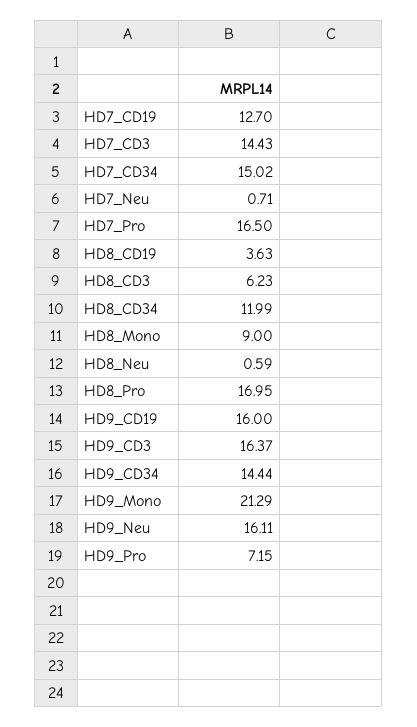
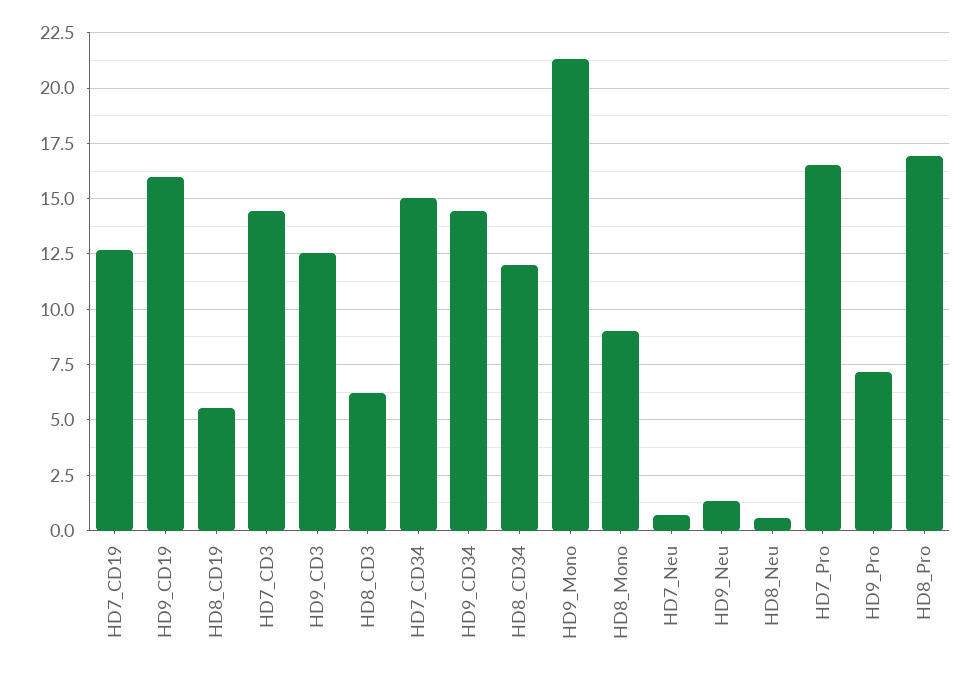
HD8_CD19: 3.63 -> 5.5
HD9_CD3: 16.37 -> 12.5
HD9_Neu: 16.11 -> 1.5

